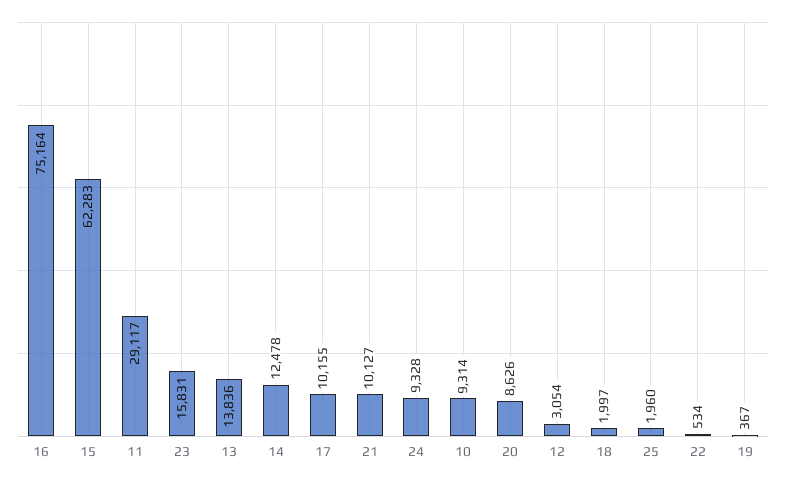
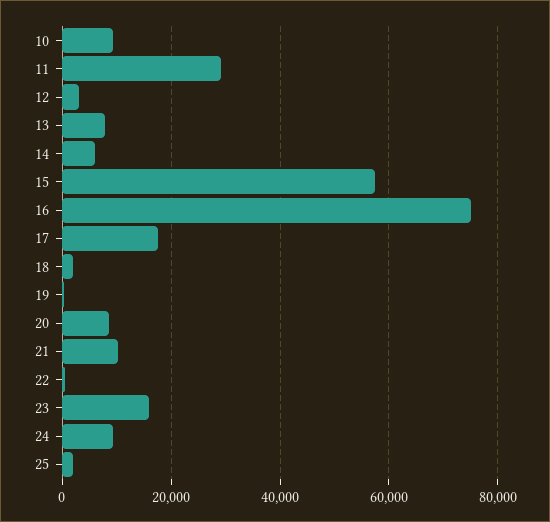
15: 62283 -> 58000
13: 13836 -> 8000
14: 12478 -> 6000
17: 10155 -> 18000

